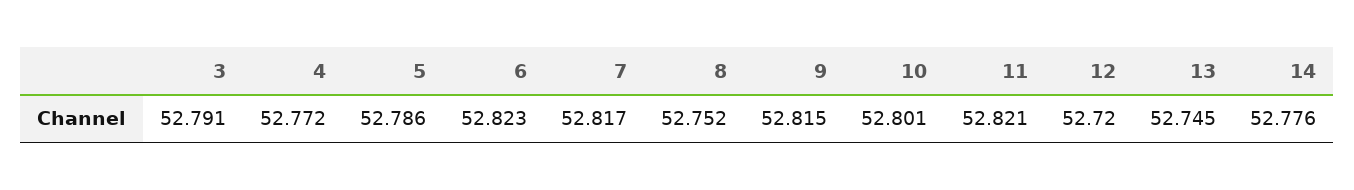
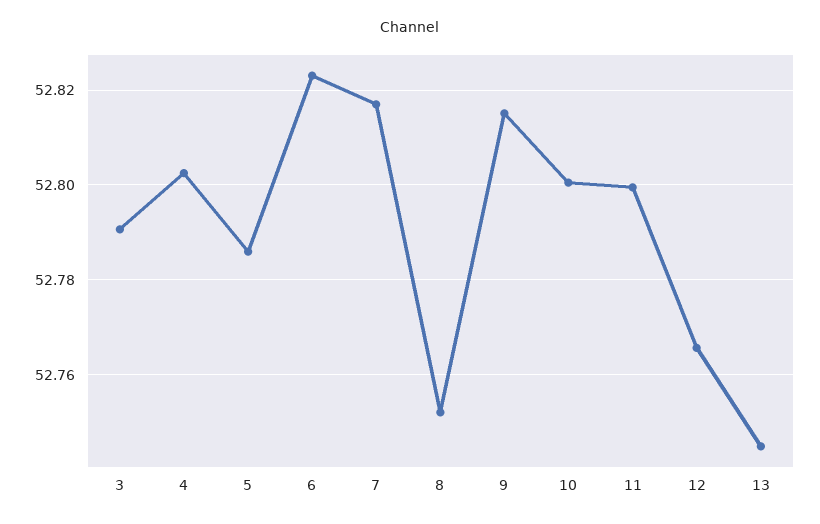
4: 52.772 -> 52.802
11: 52.821 -> 52.8
12: 52.72 -> 52.766
14: 52.776 -> none

